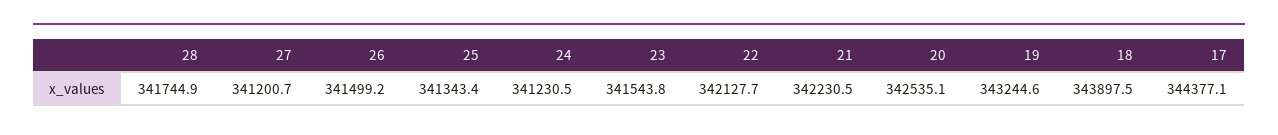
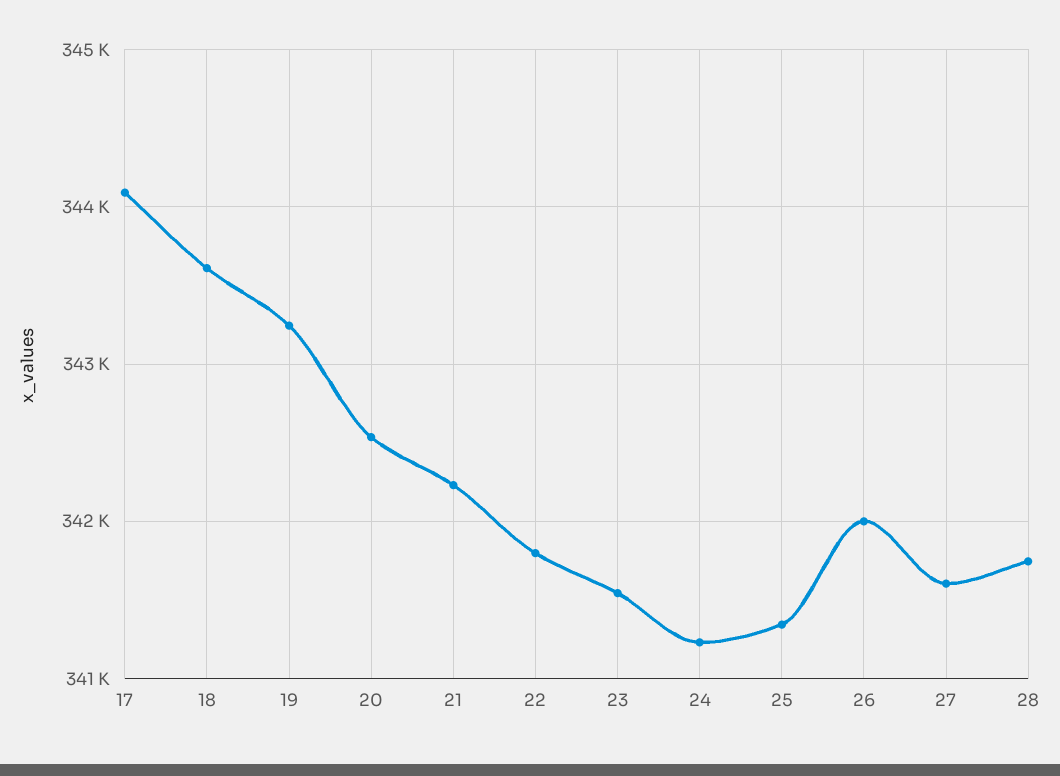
27: 341200.7 -> 341600
26: 341499.2 -> 342000
22: 342127.7 -> 341800
18: 343897.5 -> 343600
17: 344377.1 -> 344100

